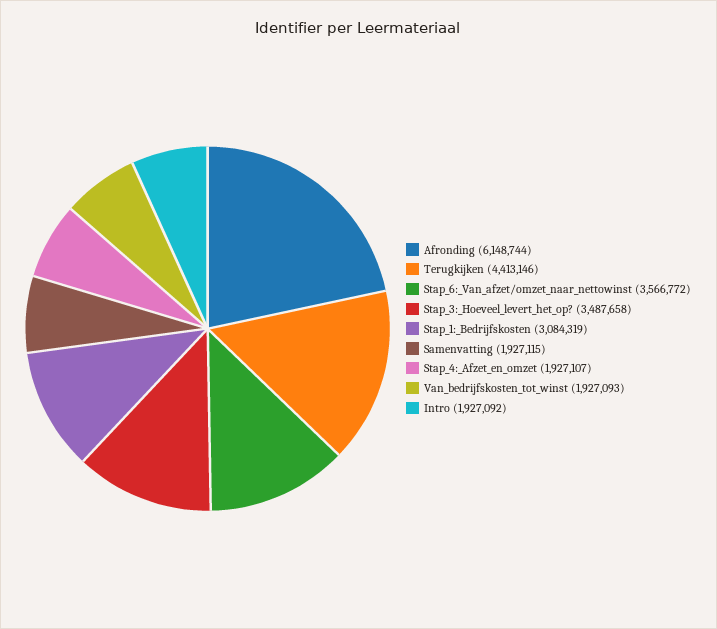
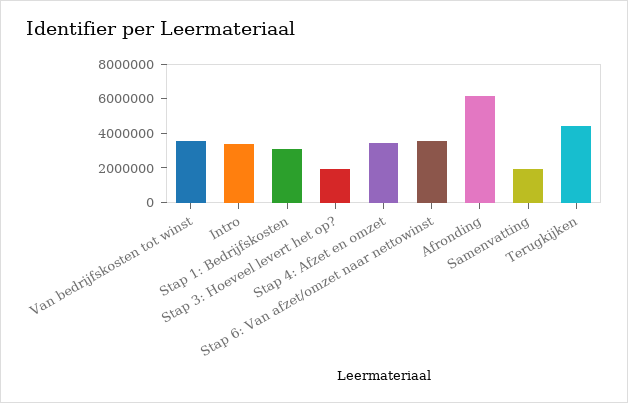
Stap_3:_Hoeveel_levert_het_op?: 3487658 -> 2000000
Stap_4:_Afzet_en_omzet: 1927107 -> 3500000
Van_bedrijfskosten_tot_winst: 1927093 -> 3500000
Intro: 1927092 -> 3500000

